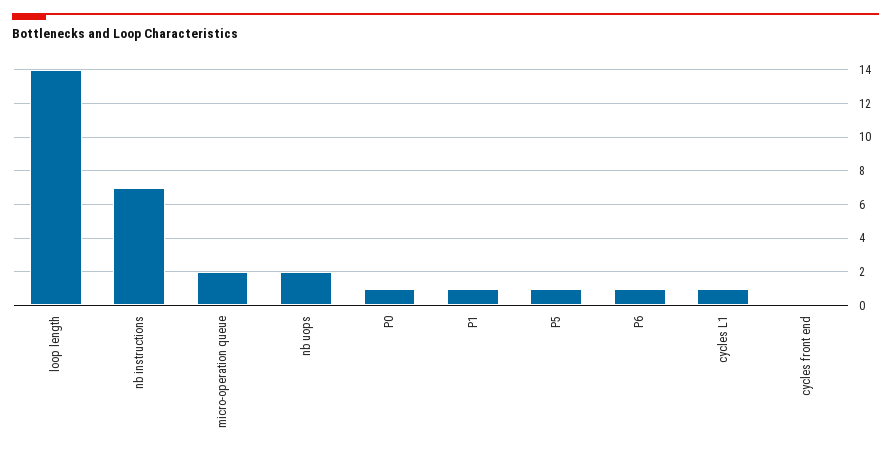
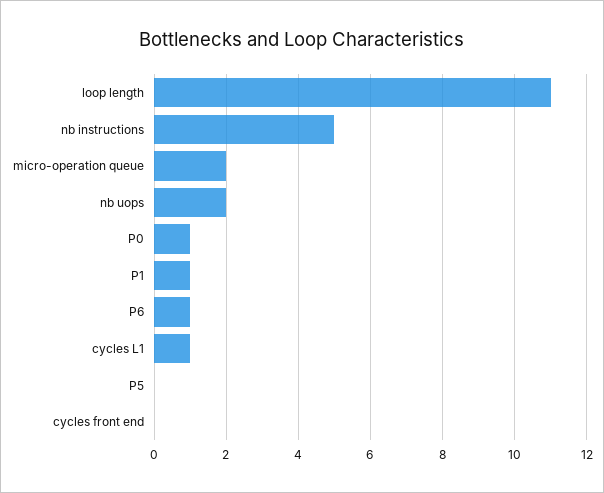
loop length: 14 -> 11
nb instructions: 7 -> 5
P5: 1 -> 0

